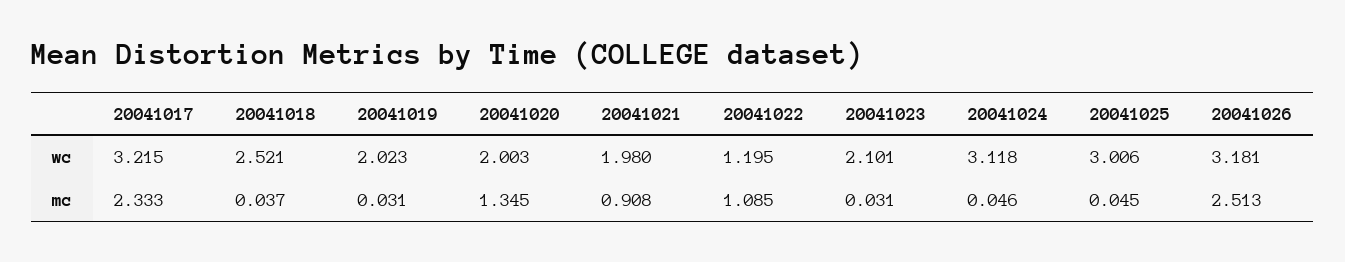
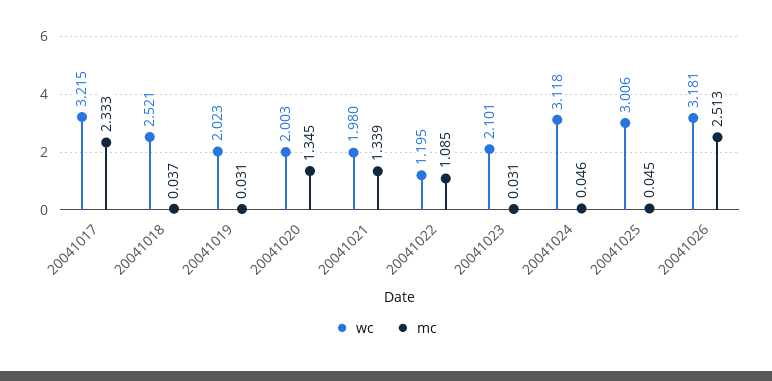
mc, 20041021: 0.908 -> 1.339

